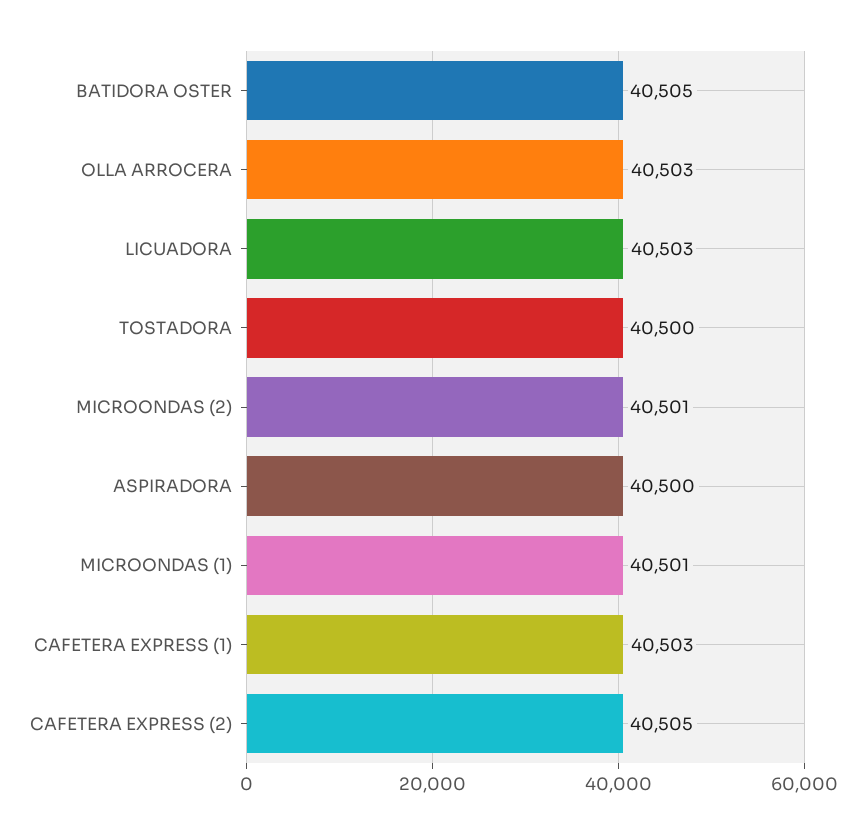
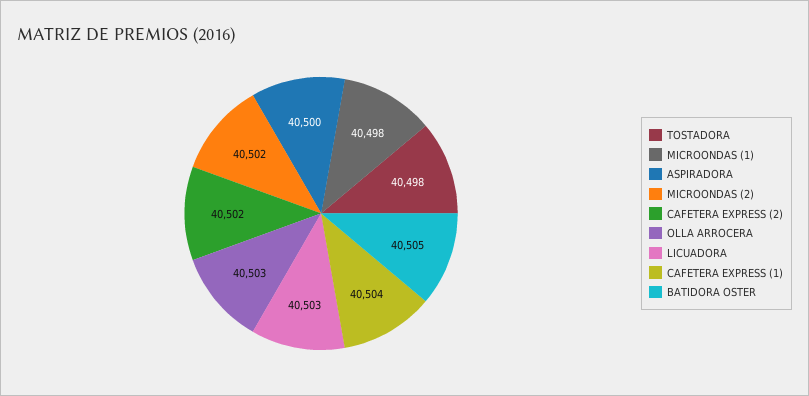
TOSTADORA: 40500 -> 40498
MICROONDAS (2): 40501 -> 40502
MICROONDAS (1): 40501 -> 40498
CAFETERA EXPRESS (1): 40503 -> 40504
CAFETERA EXPRESS (2): 40505 -> 40502

